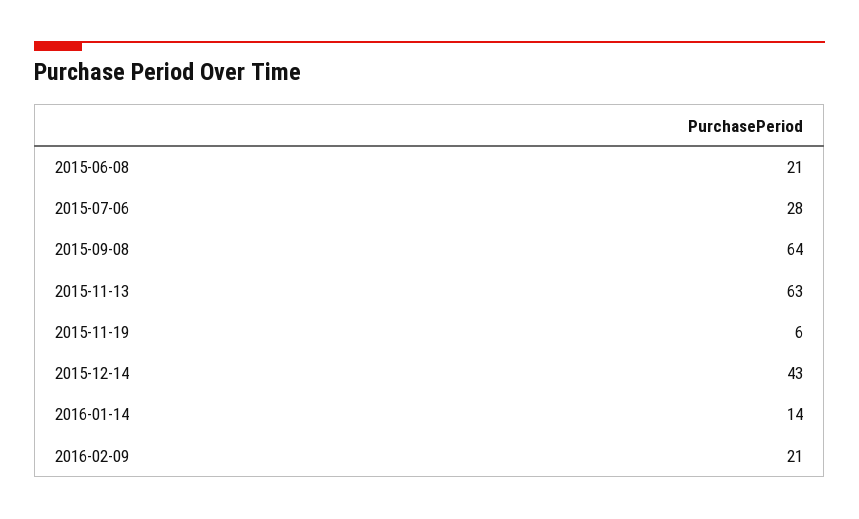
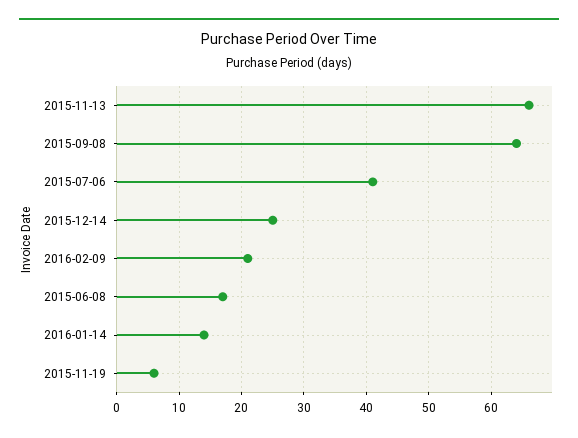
2015-06-08: 21 -> 17
2015-07-06: 28 -> 41
2015-11-13: 63 -> 66
2015-12-14: 43 -> 25

